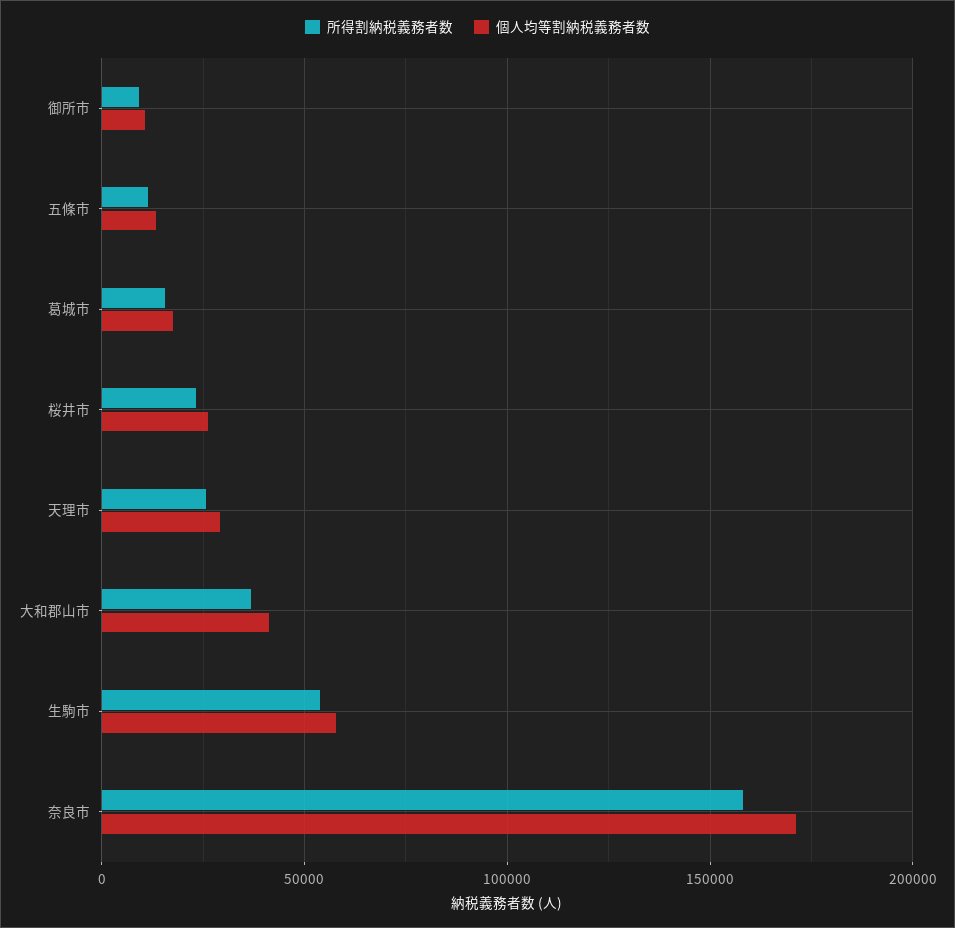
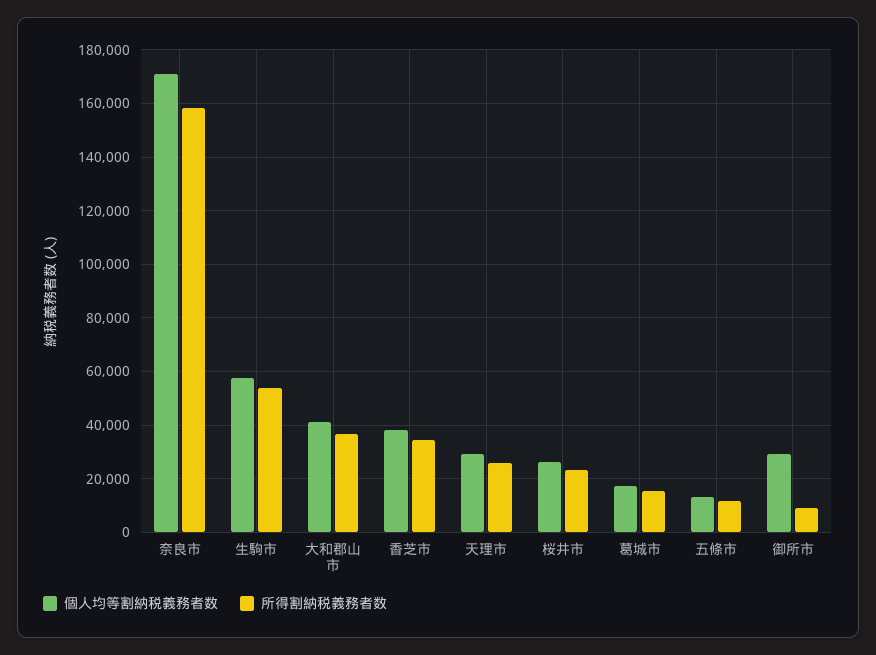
個人均等割納税義務者数, 御所市: 10000 -> 30000
個人均等割納税義務者数, 香芝市: none -> 37500
所得割納税義務者数, 香芝市: none -> 35000

